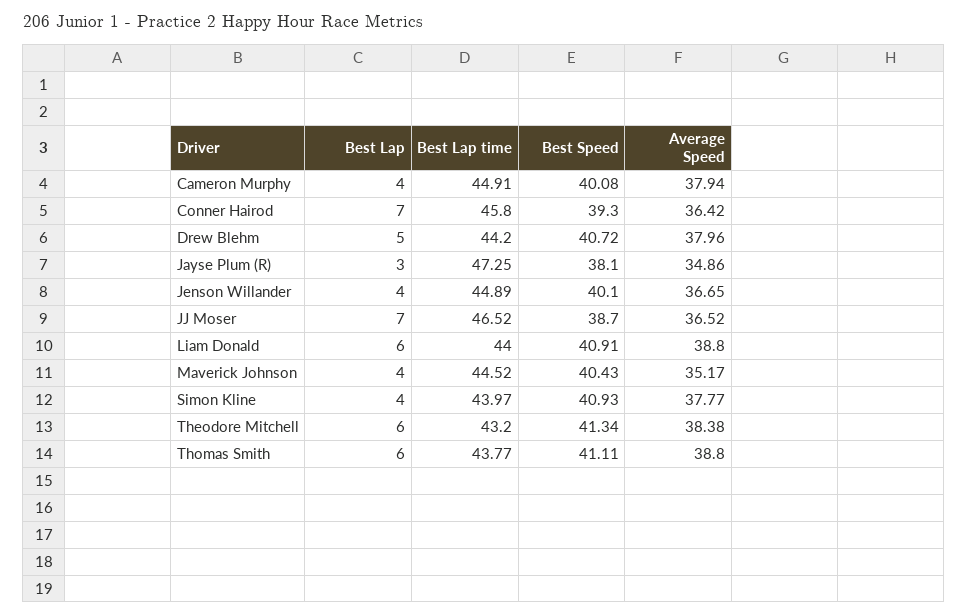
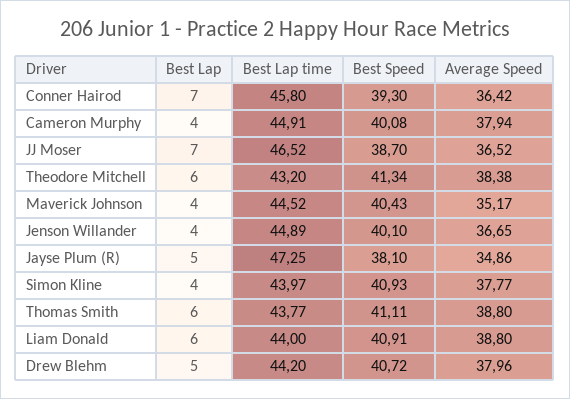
Best Lap, Jayse Plum (R): 3 -> 5

